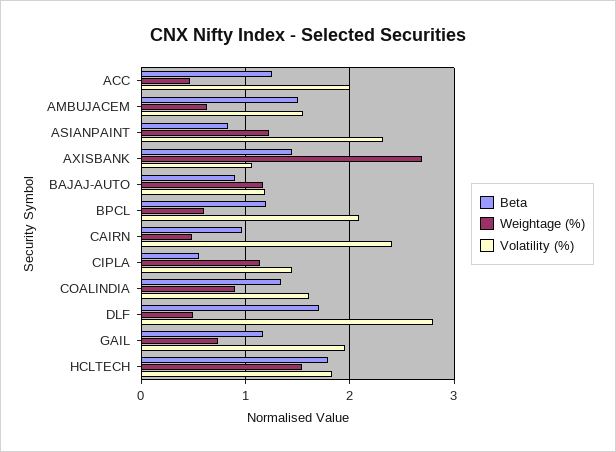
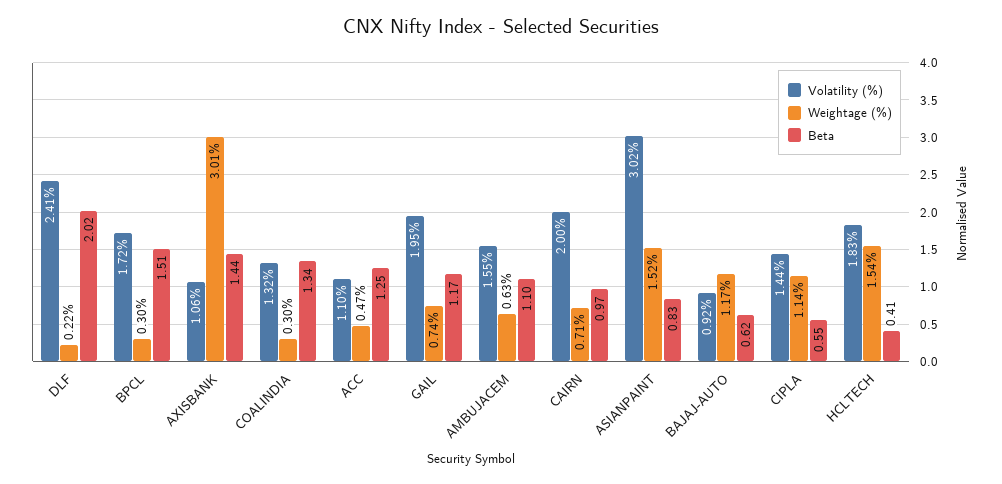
Volatility (%), ACC: 2 -> 1.1
Beta, AMBUJACEM: 1.5 -> 1.1
Weightage (%), ASIANPAINT: 1.2 -> 1.52
Volatility (%), ASIANPAINT: 2.3 -> 3.02
Weightage (%), AXISBANK: 2.7 -> 3.01
Beta, BAJAJ-AUTO: 0.9 -> 0.62
Volatility (%), BAJAJ-AUTO: 1.2 -> 0.92
Beta, BPCL: 1.2 -> 1.51
Weightage (%), BPCL: 0.6 -> 0.3
Volatility (%), BPCL: 2.1 -> 1.72
Weightage (%), CAIRN: 0.5 -> 0.71
Volatility (%), CAIRN: 2.4 -> 2
Weightage (%), COALINDIA: 0.9 -> 0.3
Volatility (%), COALINDIA: 1.6 -> 1.32
Beta, DLF: 1.7 -> 2.02
Weightage (%), DLF: 0.5 -> 0.22
Volatility (%), DLF: 2.8 -> 2.41
Beta, HCLTECH: 1.8 -> 0.41

